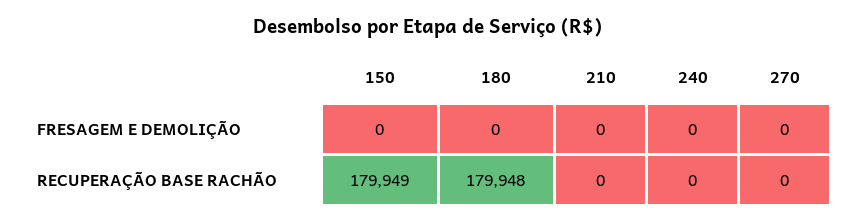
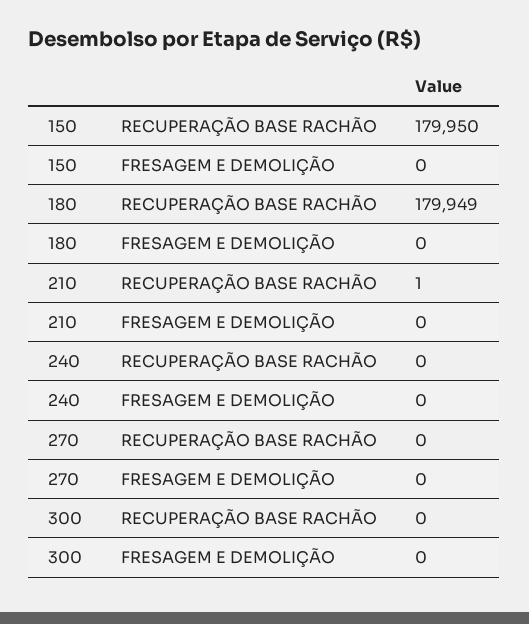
150, RECUPERAÇÃO BASE RACHÃO: 179949 -> 179950
180, RECUPERAÇÃO BASE RACHÃO: 179948 -> 179949
210, RECUPERAÇÃO BASE RACHÃO: 0 -> 1
300, RECUPERAÇÃO BASE RACHÃO: none -> 0
300, FRESAGEM E DEMOLIÇÃO: none -> 0

